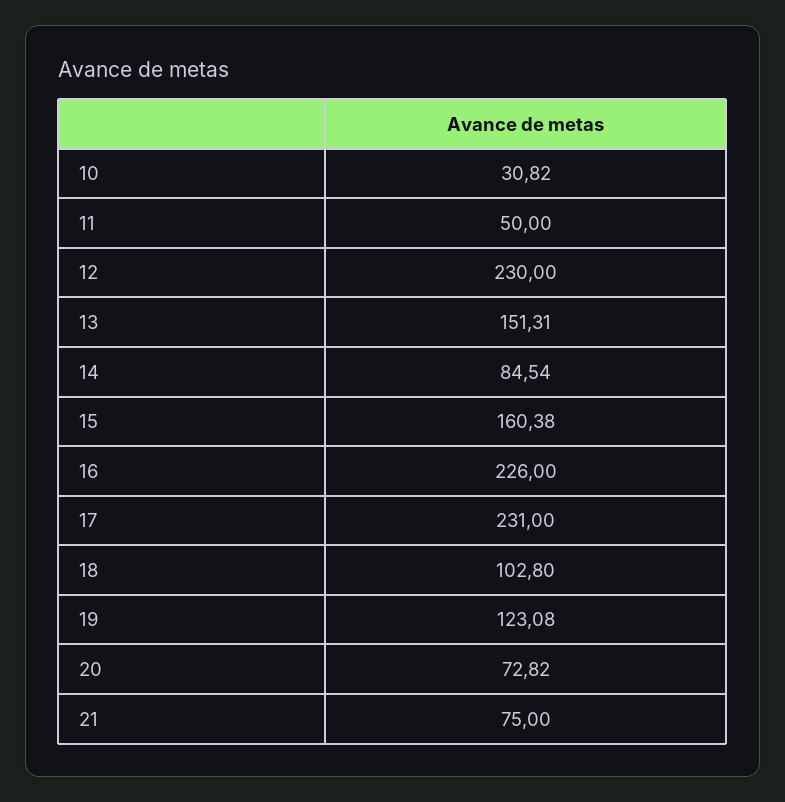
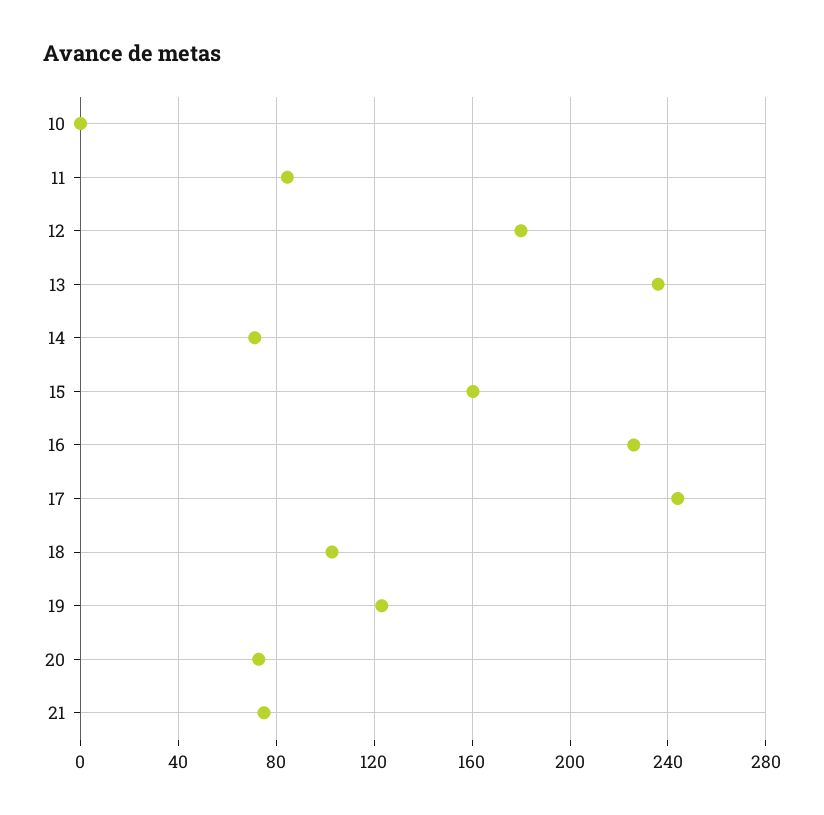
10: 30.82 -> 0
11: 50 -> 85
12: 230 -> 180
13: 151.31 -> 235
14: 84.54 -> 70
17: 231 -> 245

